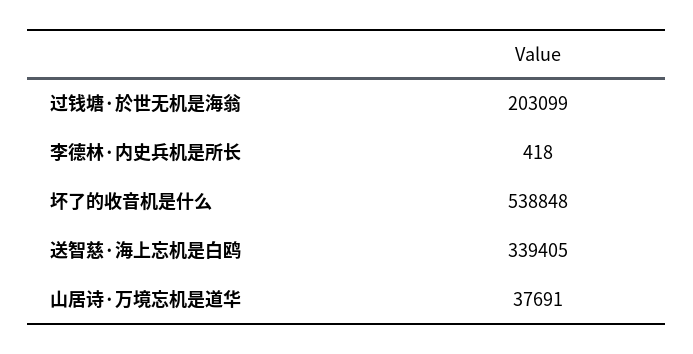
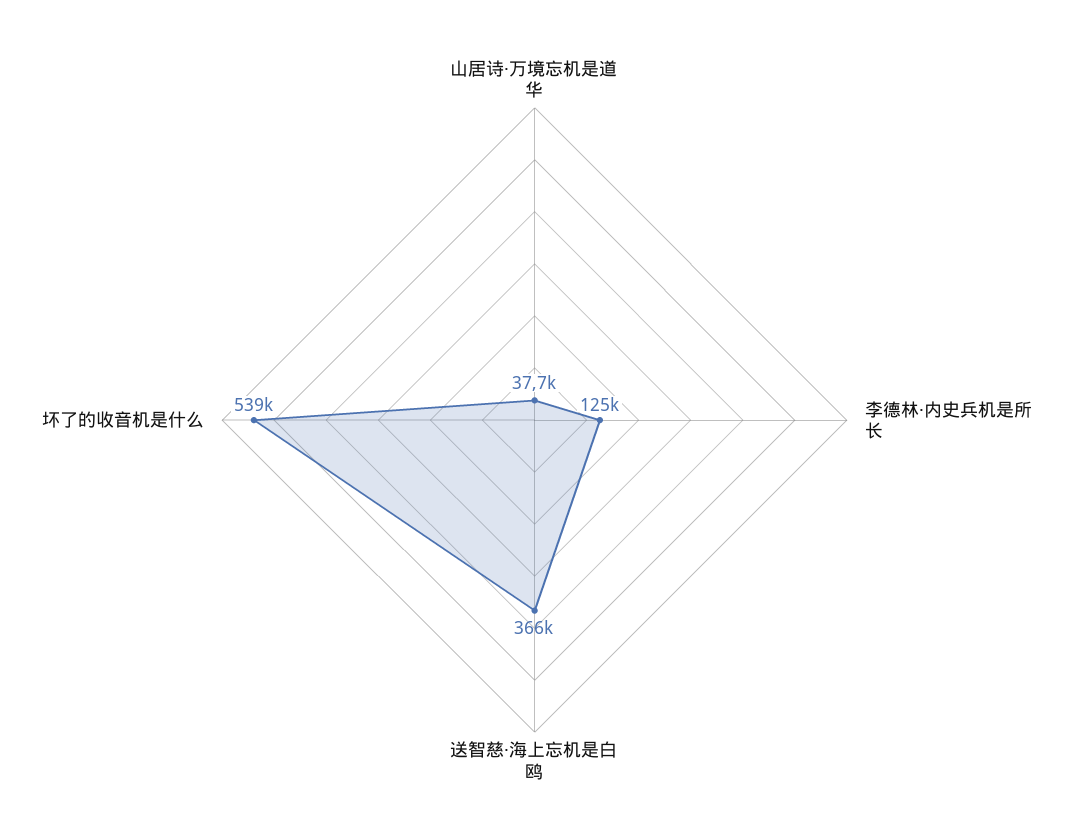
过钱塘·於世无机是海翁: 203099 -> none
李德林·内史兵机是所长: 418 -> 125000
送智慈·海上忘机是白鸥: 339405 -> 366000

